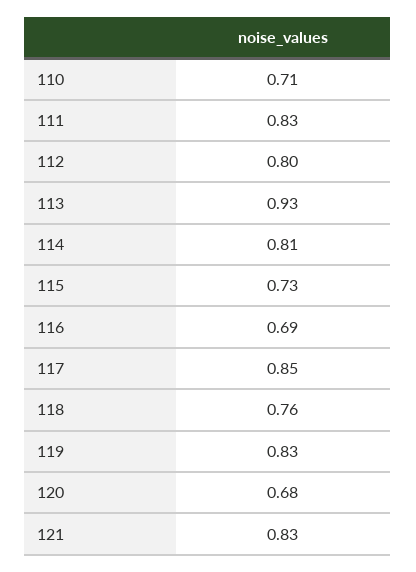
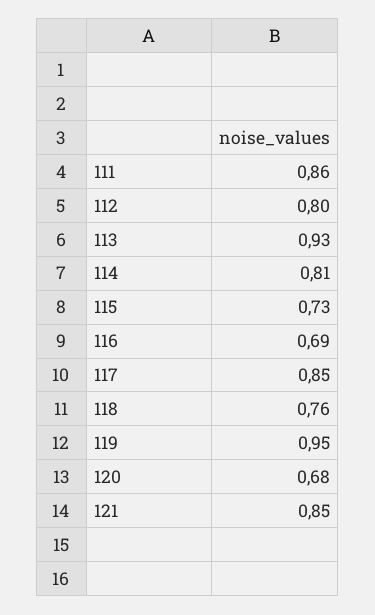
110: 0.71 -> none
111: 0.83 -> 0.86
119: 0.83 -> 0.95
121: 0.83 -> 0.85

